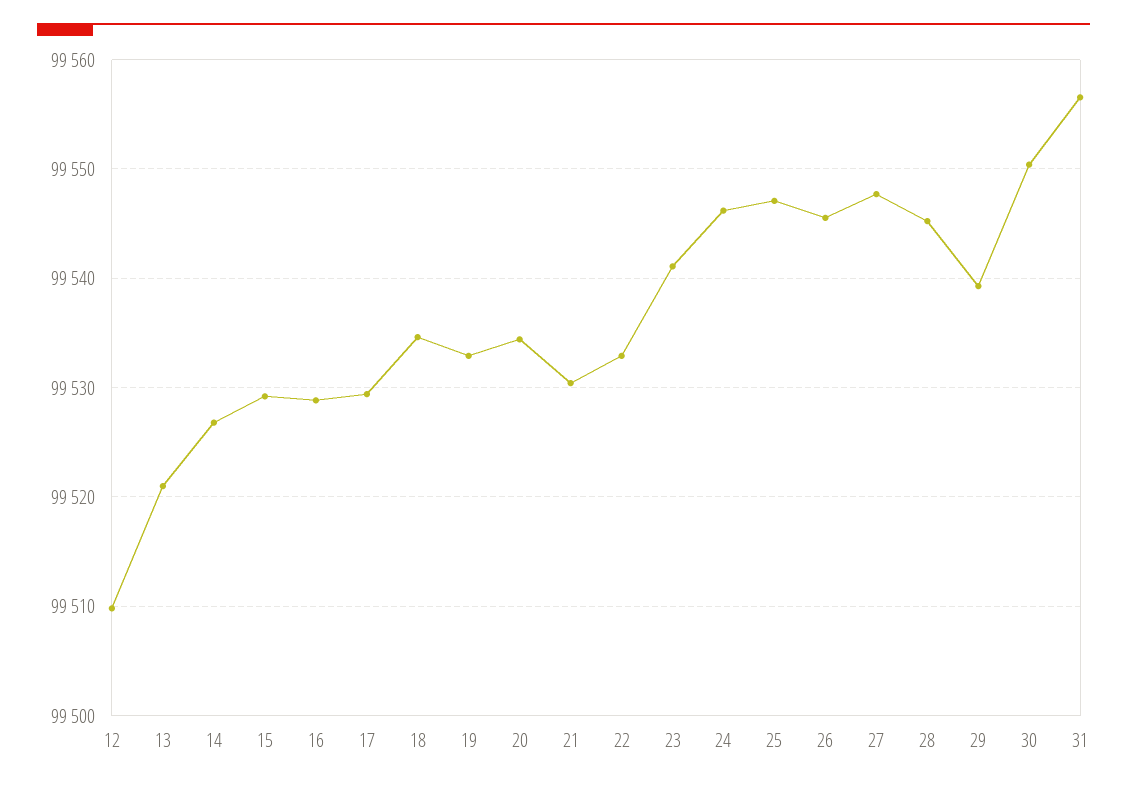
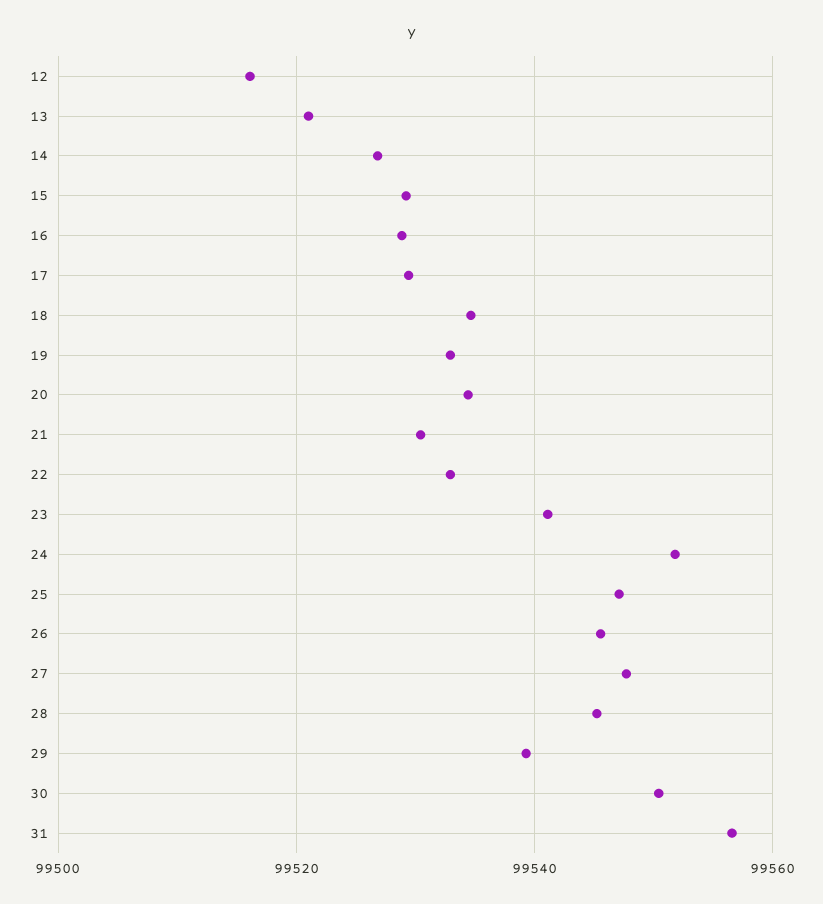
12: 99510 -> 99516
24: 99546 -> 99552

